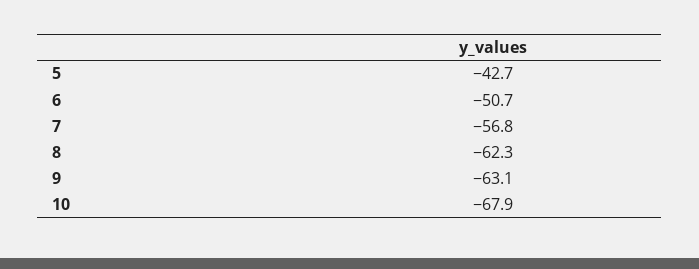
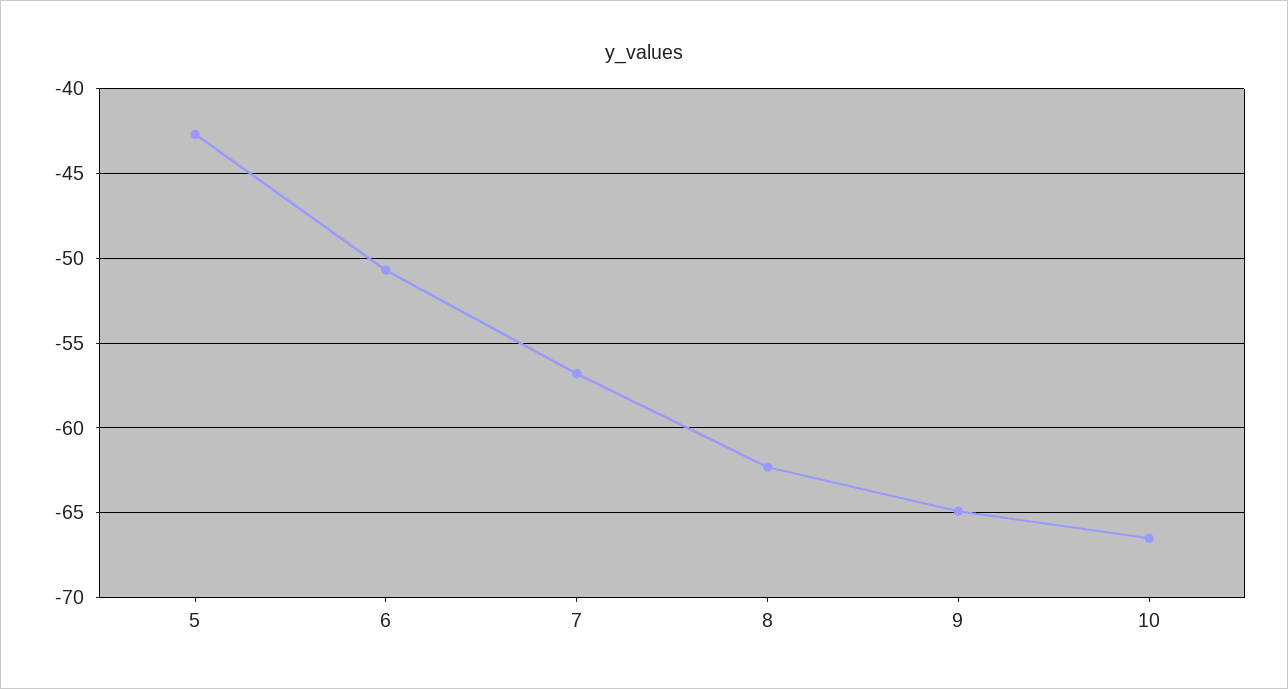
9: -63.1 -> -65
10: -67.9 -> -66.5

